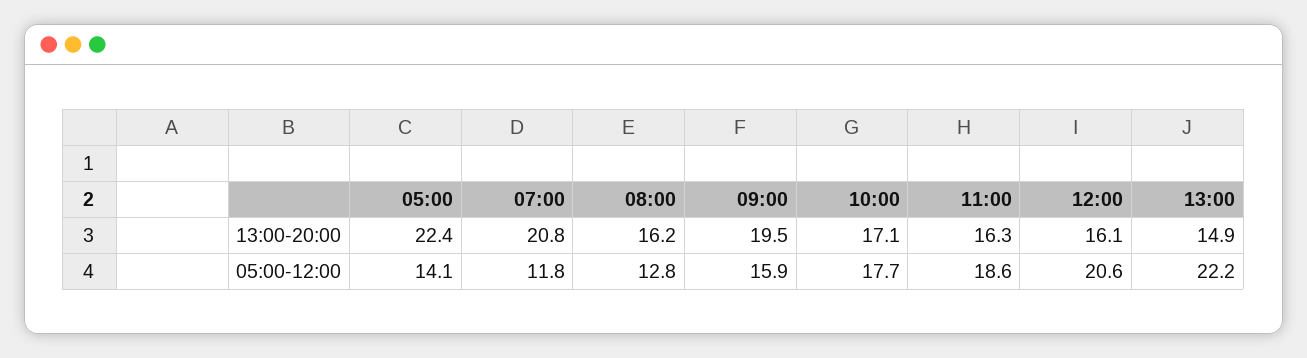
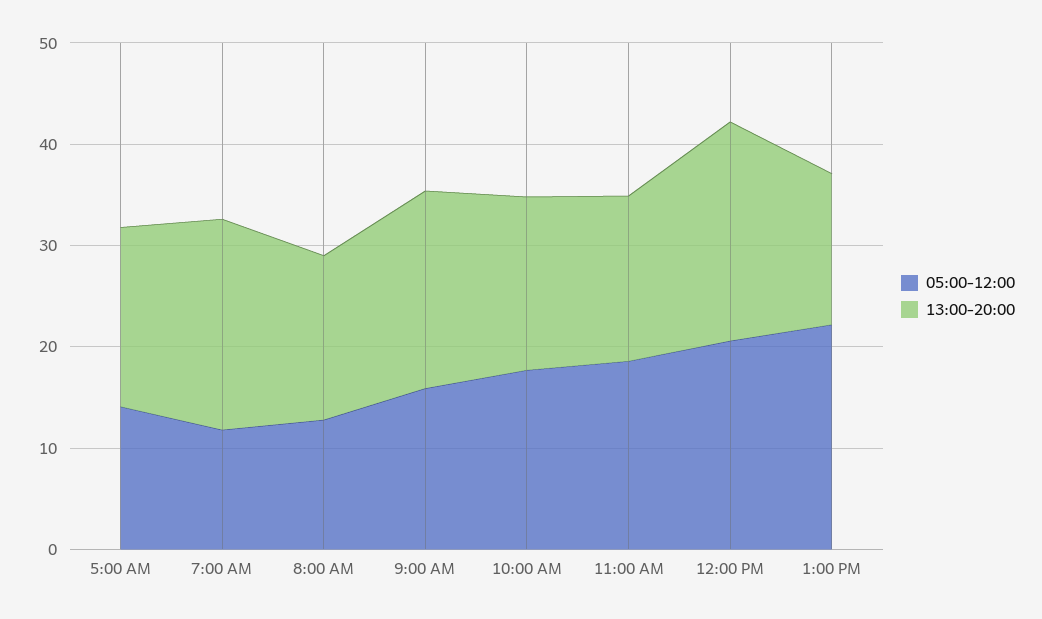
13:00-20:00, 05:00: 22.4 -> 18
13:00-20:00, 12:00: 16.1 -> 22

